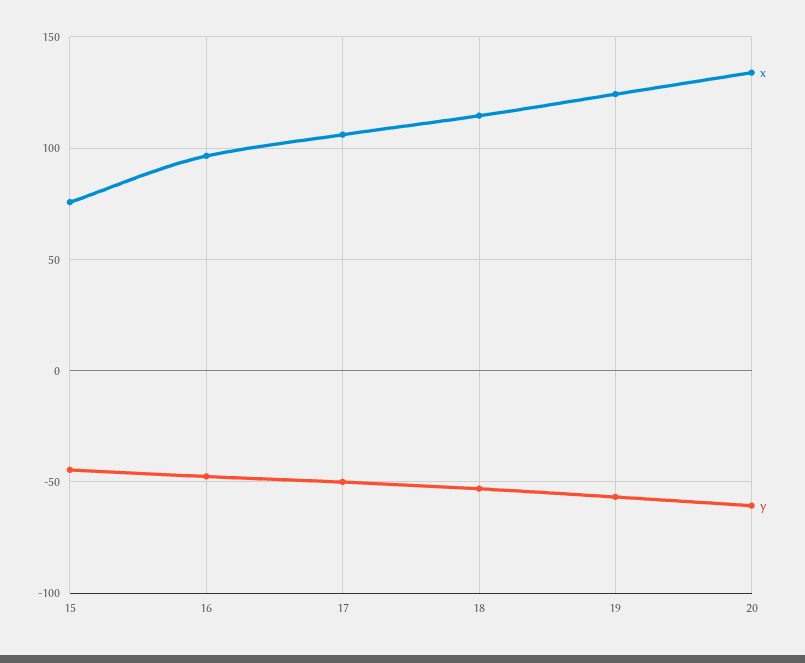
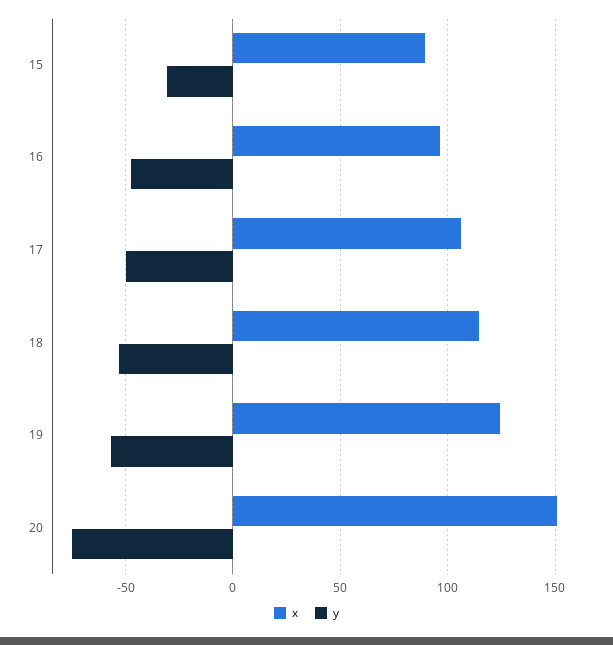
x, 15: 75 -> 90
y, 15: -45 -> -30
x, 20: 135 -> 150
y, 20: -60 -> -75

